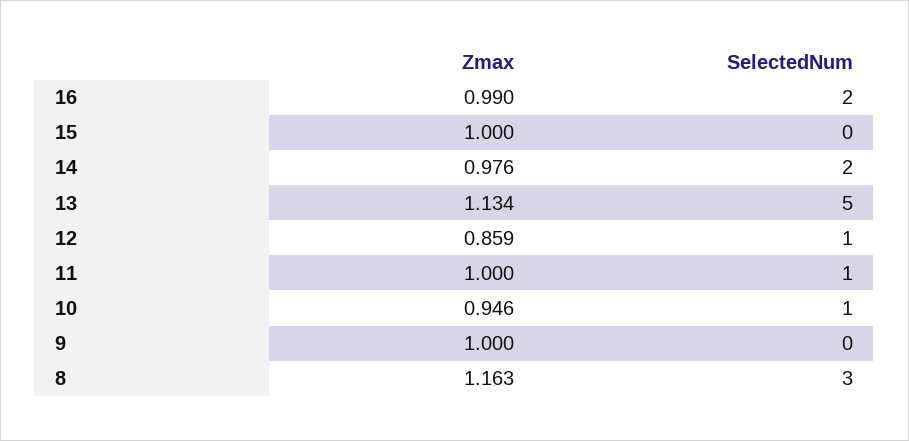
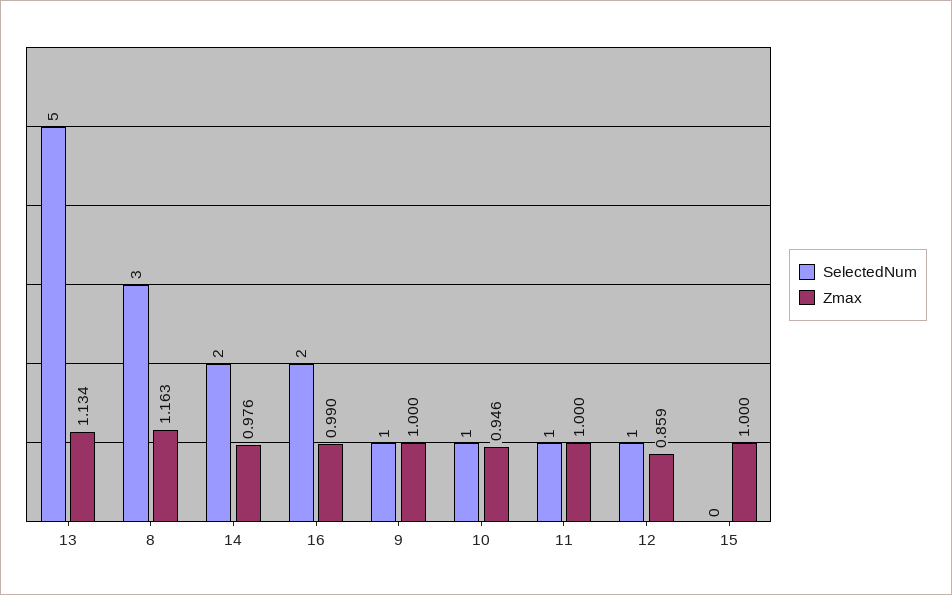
SelectedNum, 9: 0 -> 1

